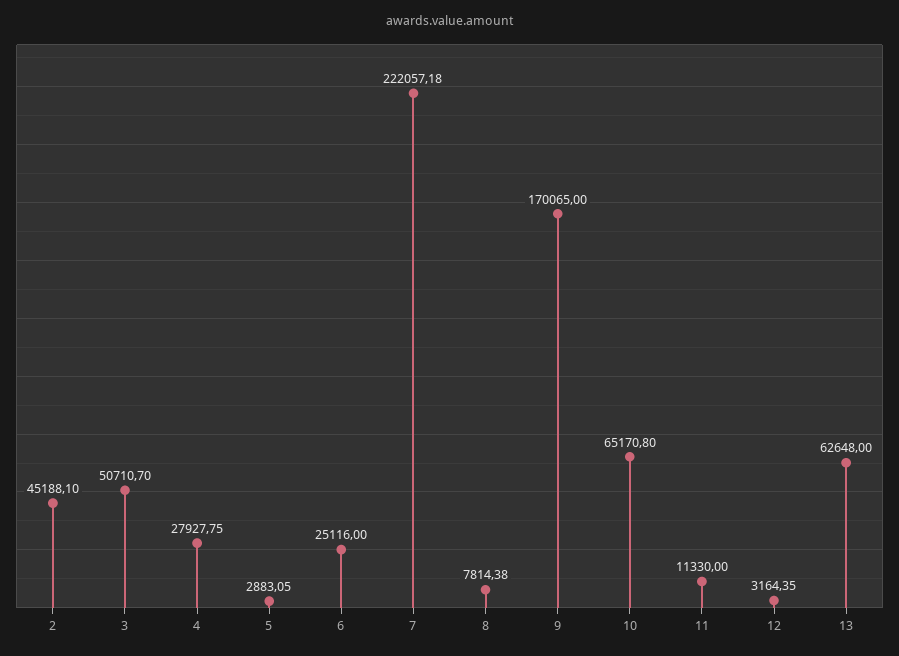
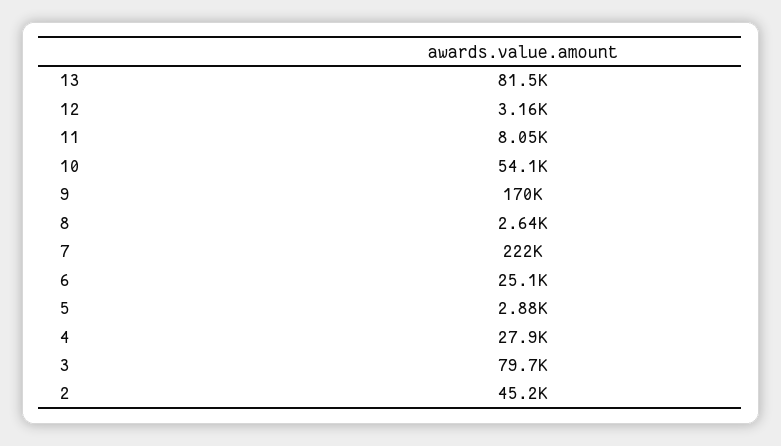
3: 50710.7 -> 79700
8: 7814.38 -> 2640
10: 65170.8 -> 54100
11: 11330 -> 8050
13: 62648 -> 81500

